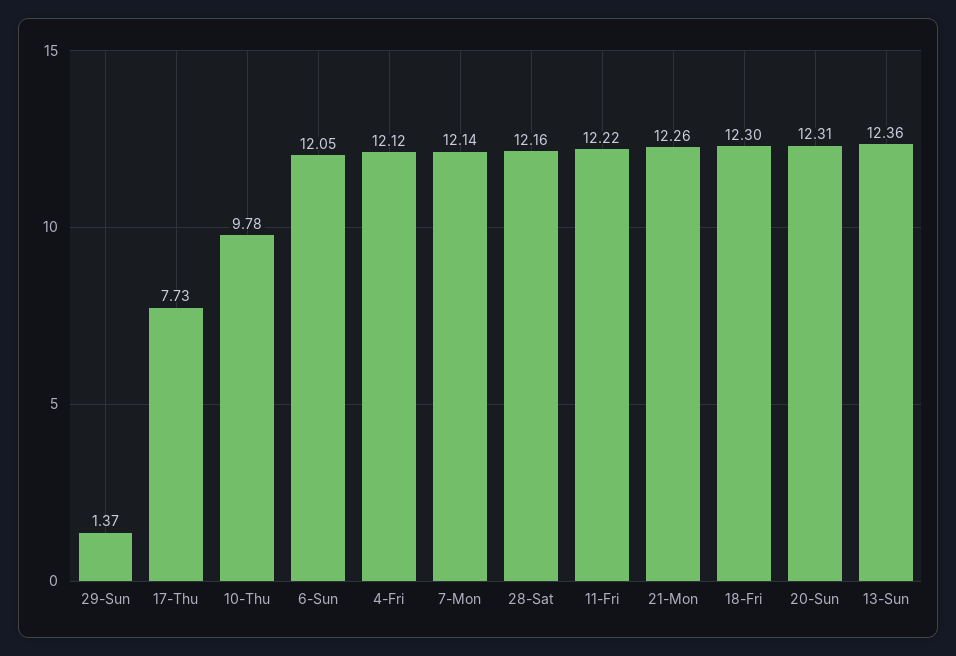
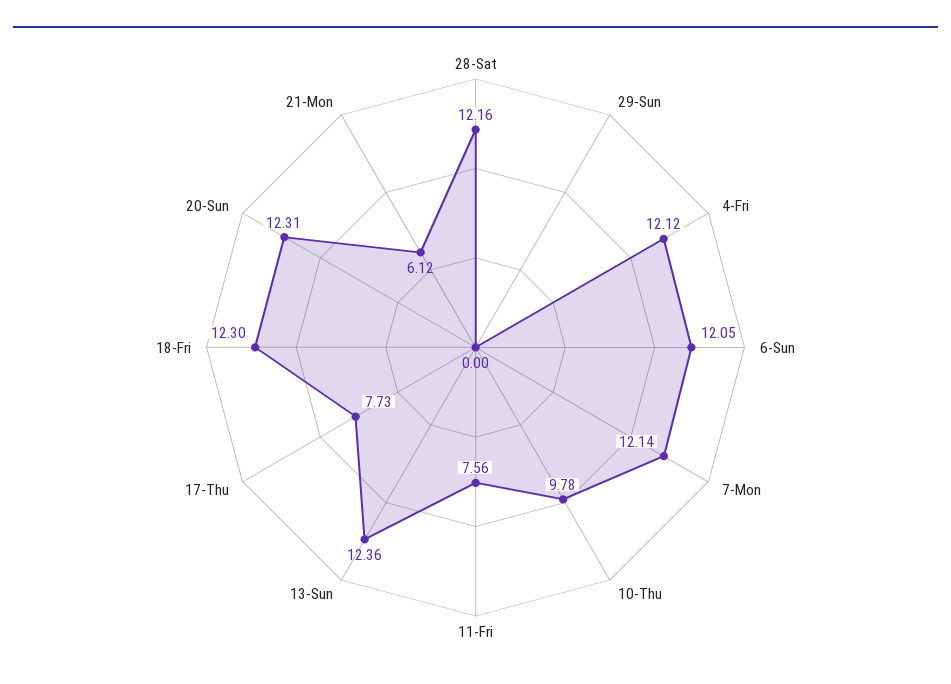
29-Sun: 1.37 -> 0
11-Fri: 12.22 -> 7.56
21-Mon: 12.26 -> 6.12

